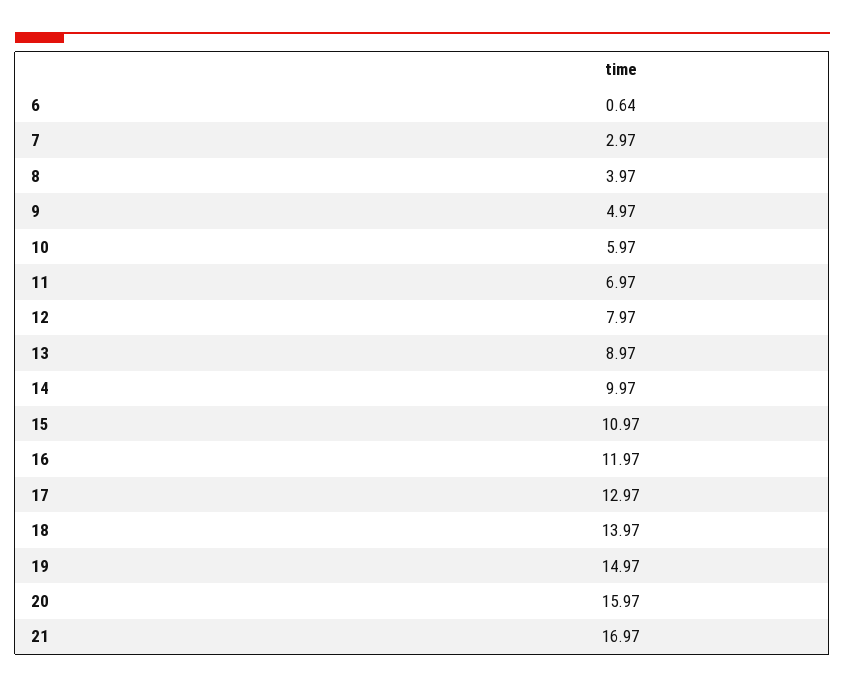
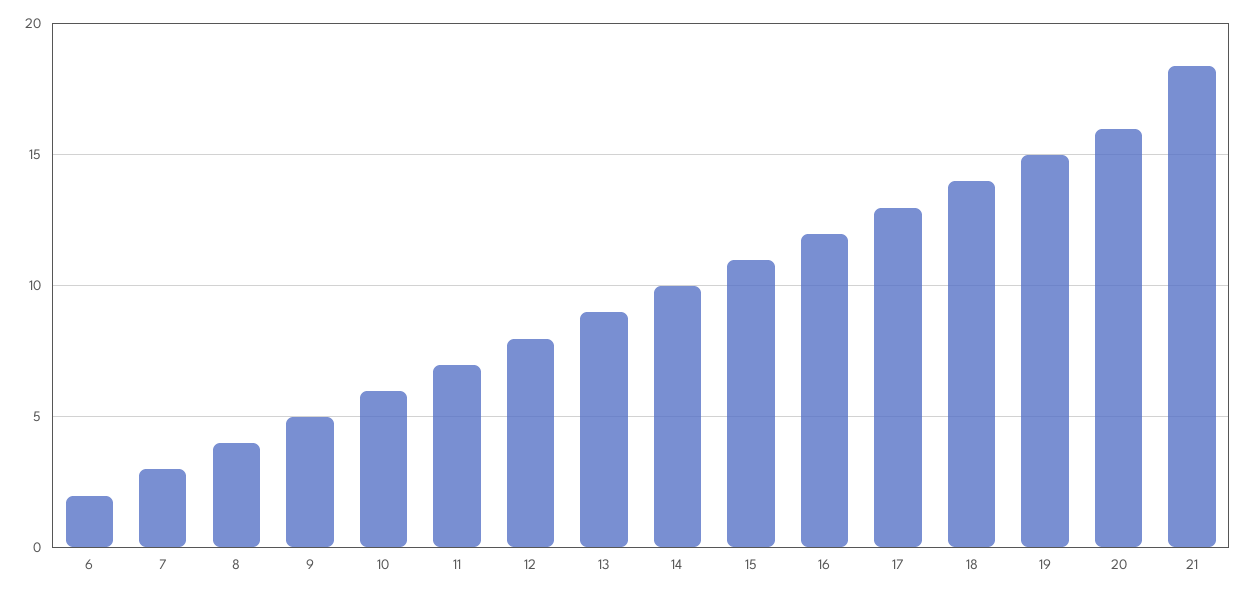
6: 0.64 -> 2
21: 16.97 -> 18.5

